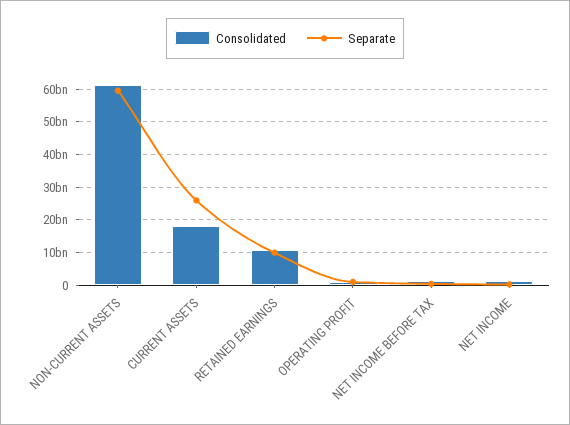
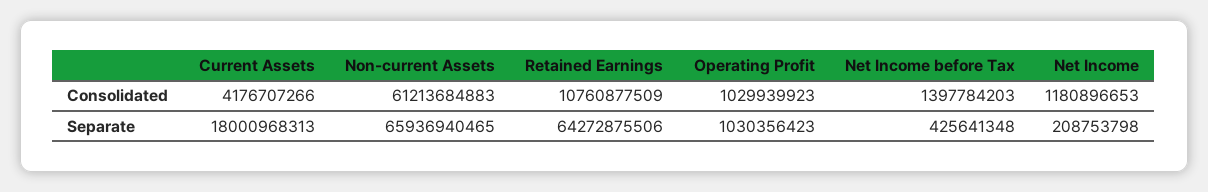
Separate, NON-CURRENT ASSETS: 60000000000 -> 65936940465
Consolidated, CURRENT ASSETS: 18000000000 -> 4176707266
Separate, CURRENT ASSETS: 26000000000 -> 18000968313
Separate, RETAINED EARNINGS: 10000000000 -> 64272875506

